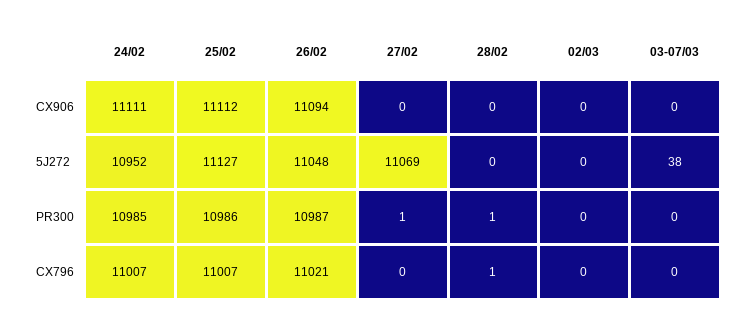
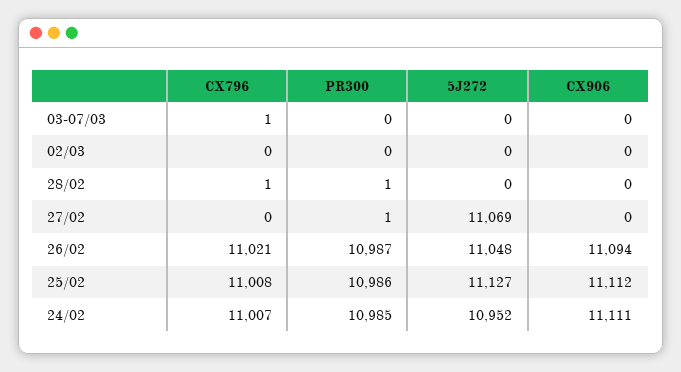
03-07/03, 5J272: 38 -> 0
25/02, CX796: 11007 -> 11008
03-07/03, CX796: 0 -> 1

